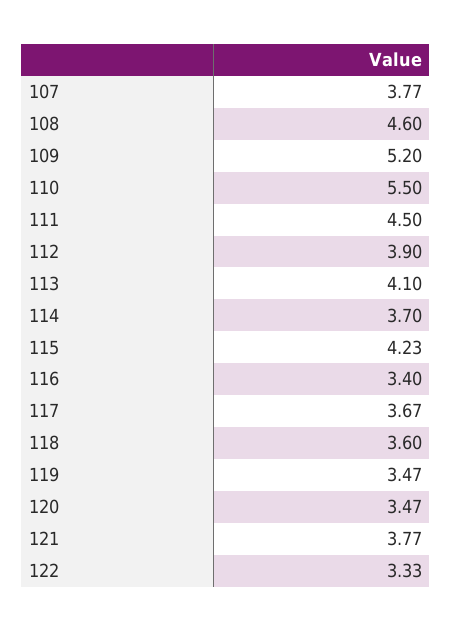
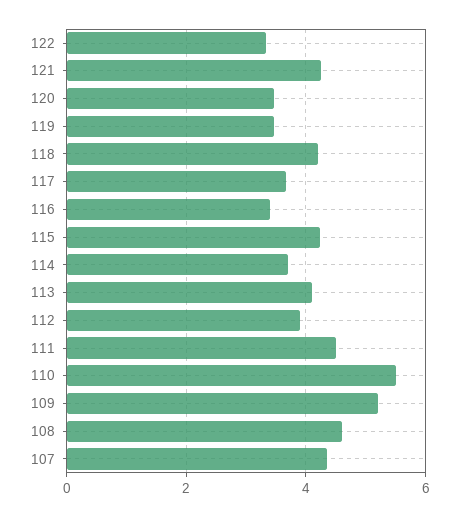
107: 3.77 -> 4.4
118: 3.6 -> 4.2
121: 3.77 -> 4.2

